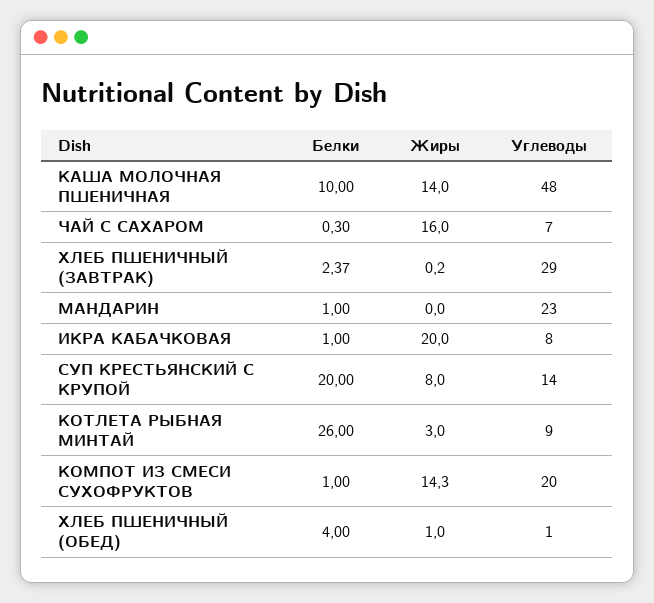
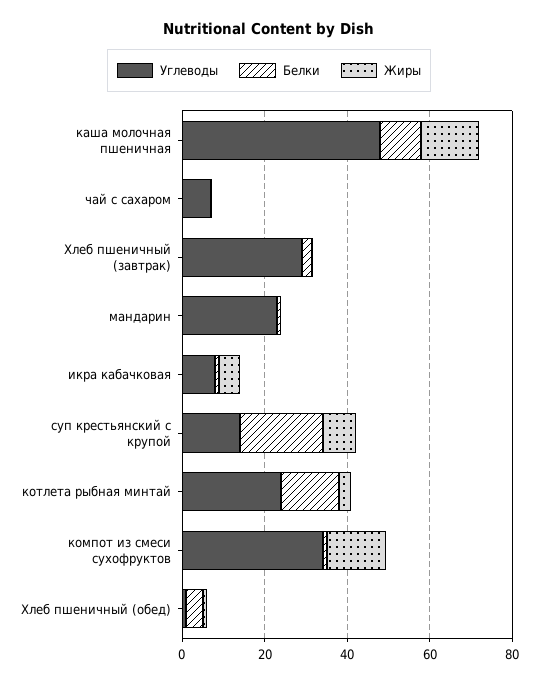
Жиры, ЧАЙ С САХАРОМ: 16 -> 0
Жиры, ИКРА КАБАЧКОВАЯ: 20 -> 5
Белки, КОТЛЕТА РЫБНАЯ МИНТАЙ: 26 -> 15
Углеводы, КОТЛЕТА РЫБНАЯ МИНТАЙ: 9 -> 25
Углеводы, КОМПОТ ИЗ СМЕСИ СУХОФРУКТОВ: 20 -> 35

